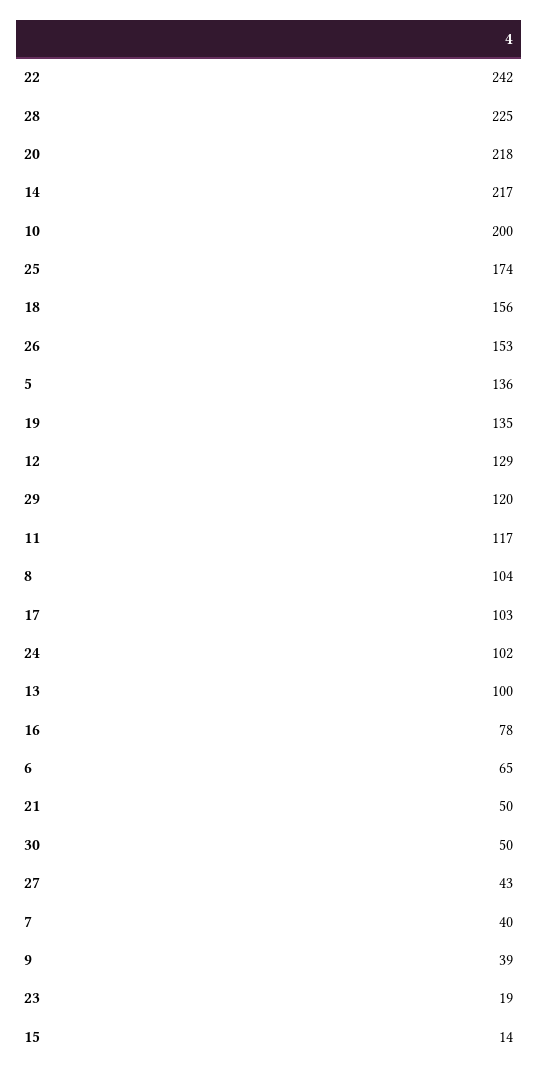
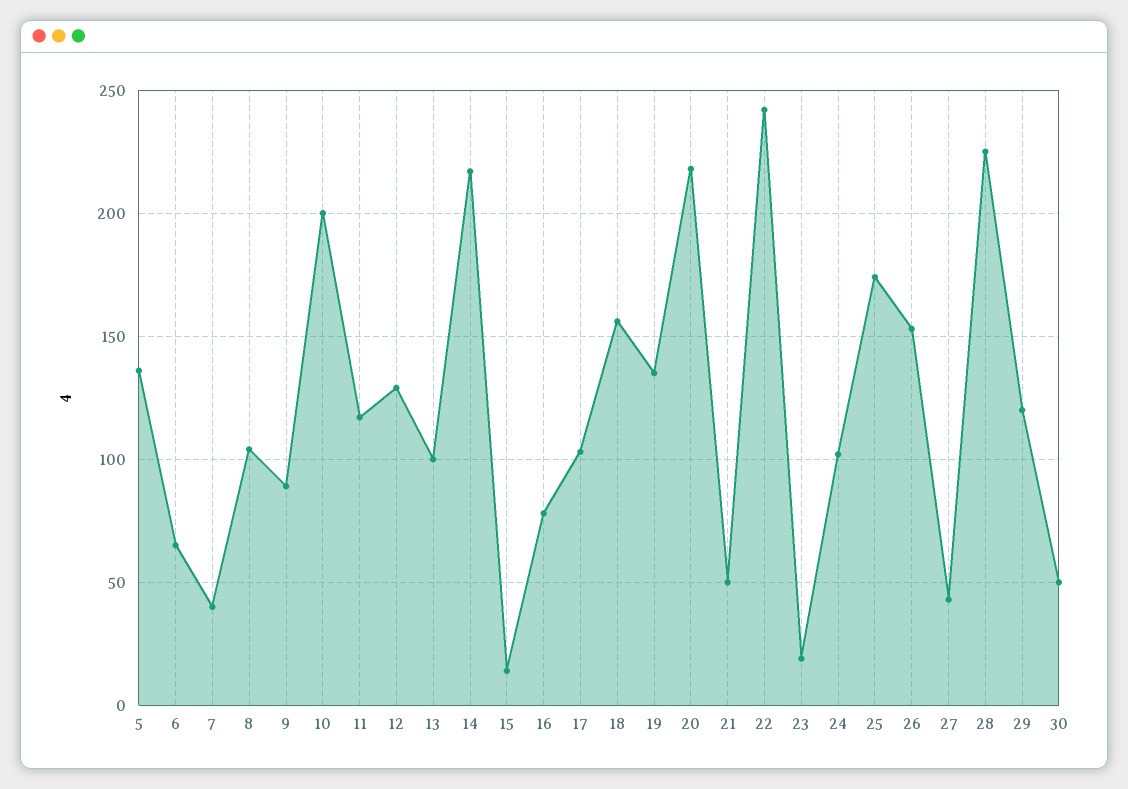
9: 39 -> 90

